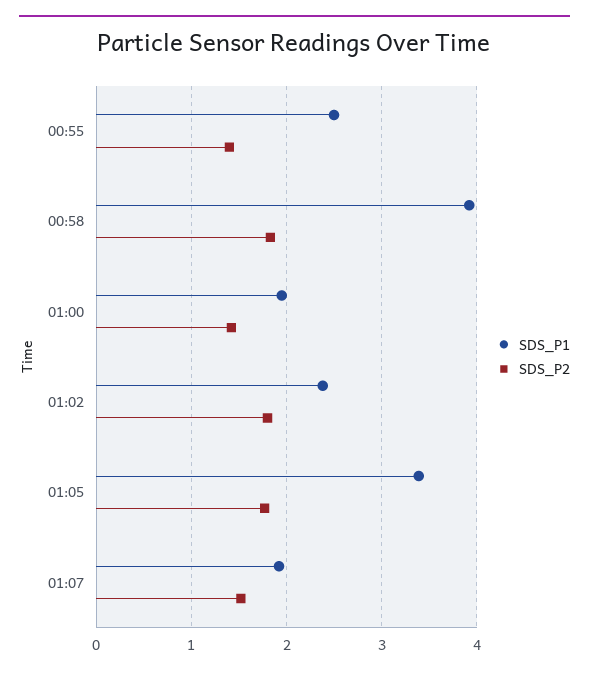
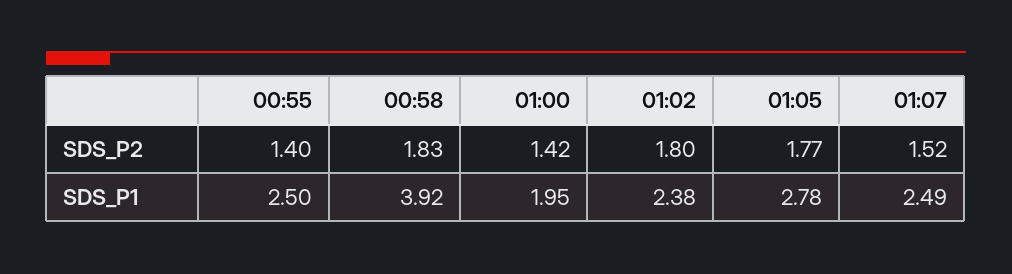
SDS_P1, 01:05: 3.4 -> 2.78
SDS_P1, 01:07: 1.9 -> 2.49

